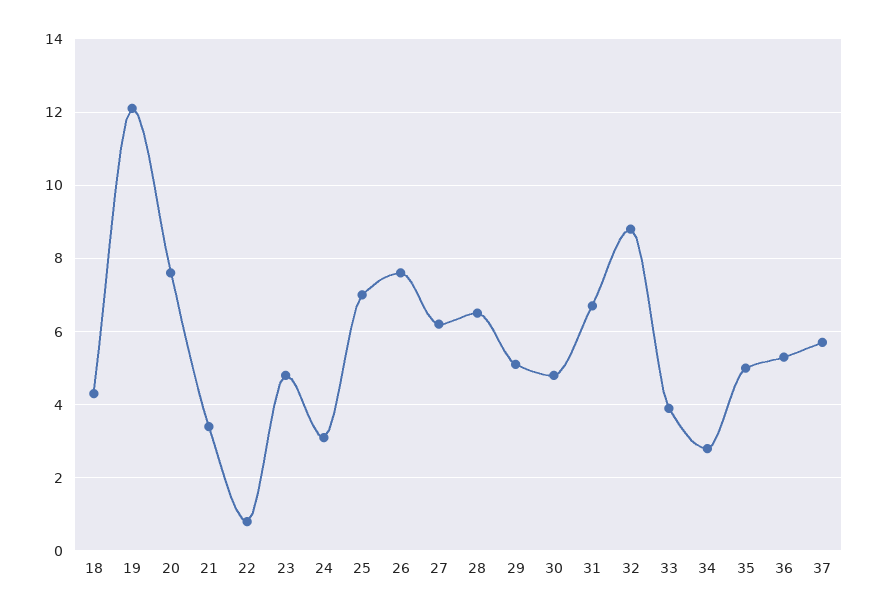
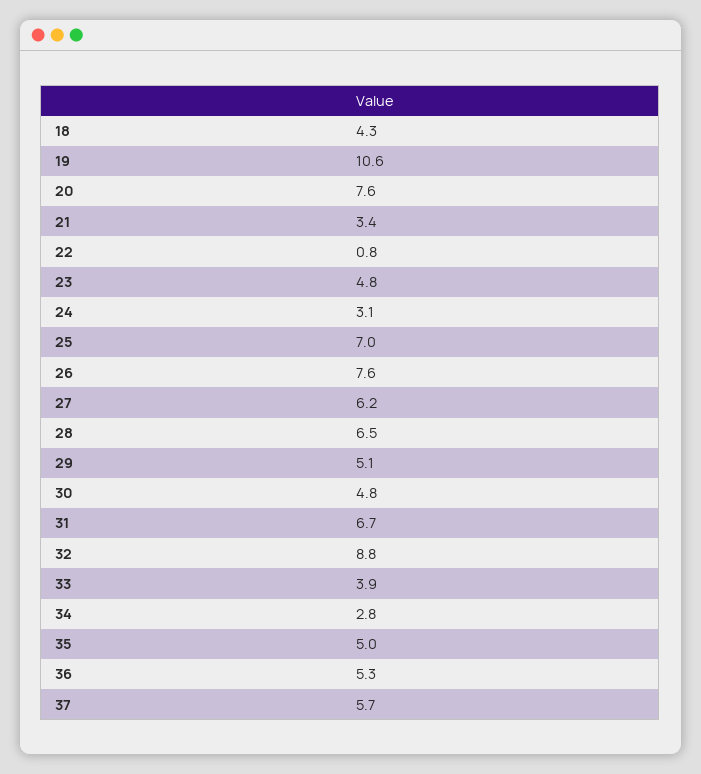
19: 12 -> 10.6

